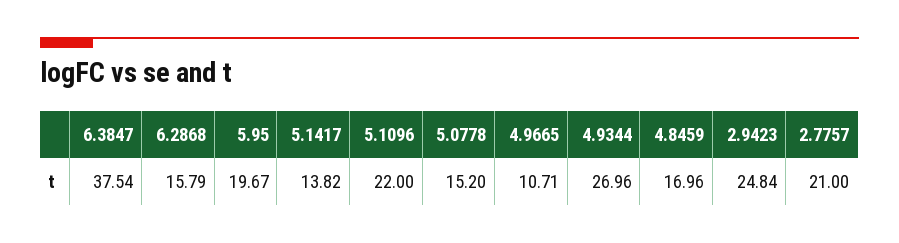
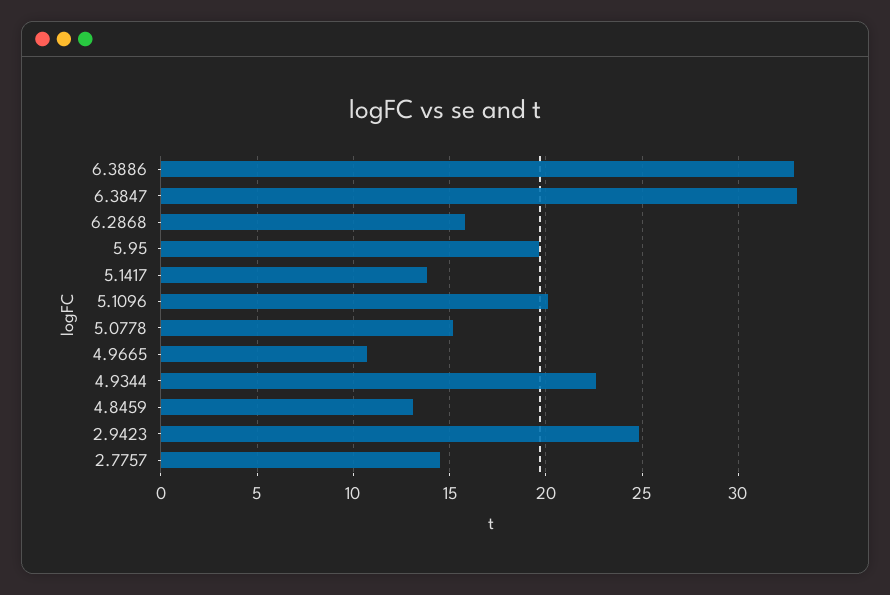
6.3847: 37.54 -> 33
5.1096: 22 -> 20
4.9344: 26.96 -> 22.5
4.8459: 16.96 -> 13
2.7757: 21 -> 14.5
6.3886: none -> 33

